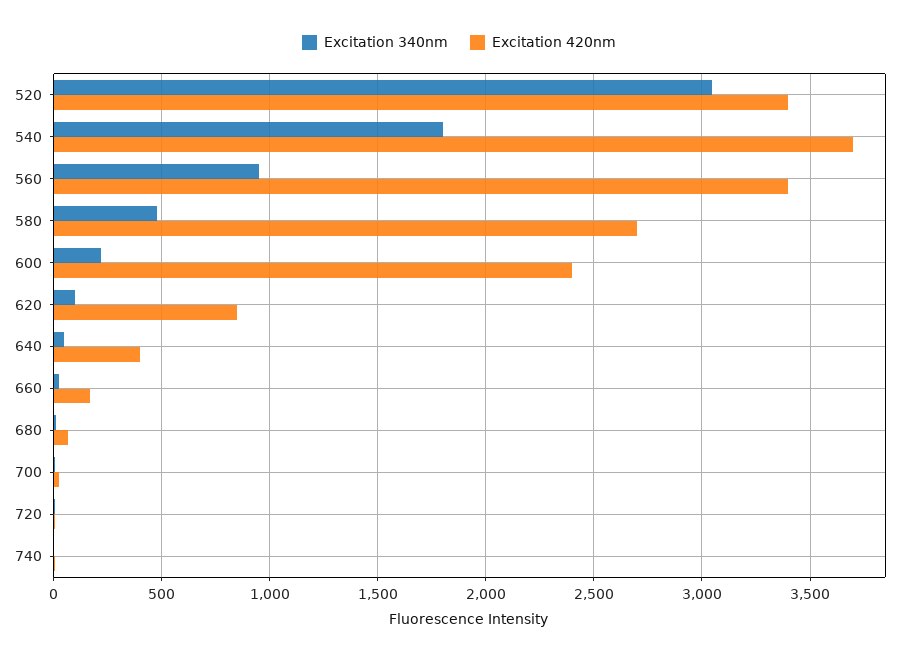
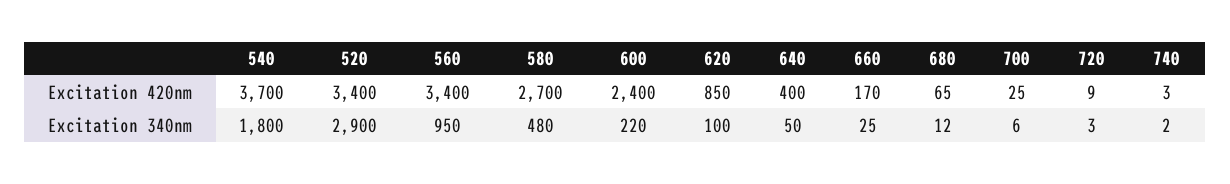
Excitation 340nm, 520: 3050 -> 2900

